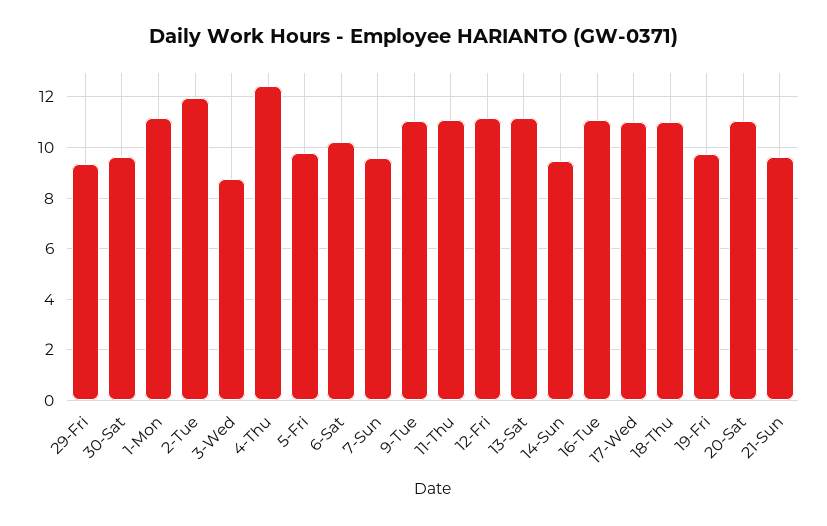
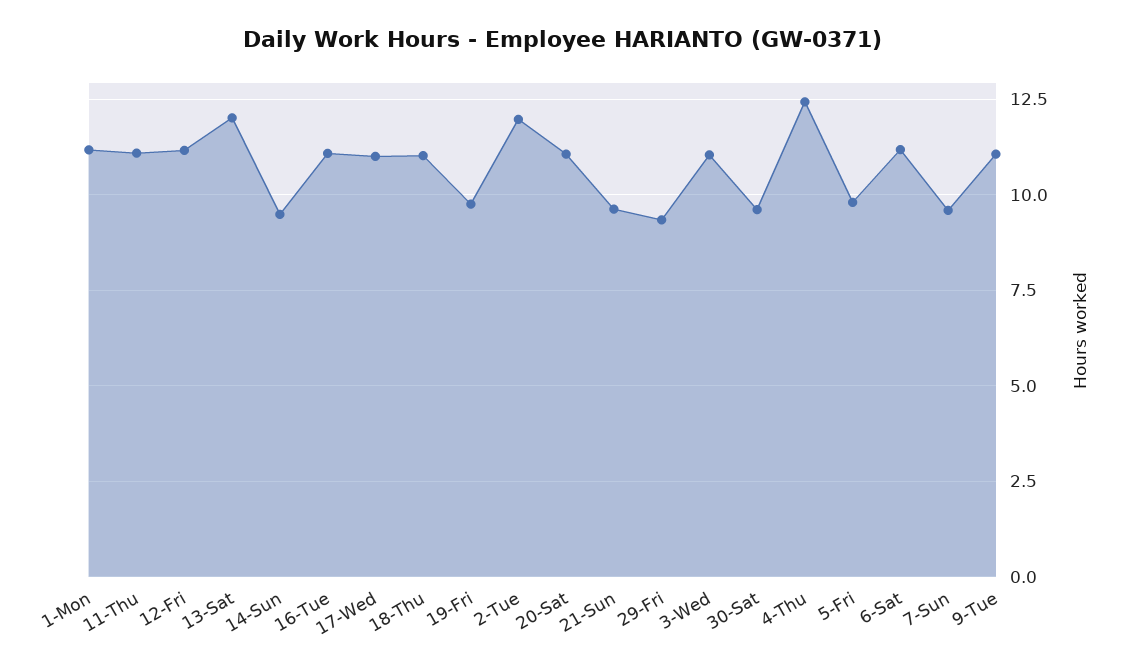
3-Wed: 8.75 -> 11
6-Sat: 10.25 -> 11.25
13-Sat: 11.25 -> 12

